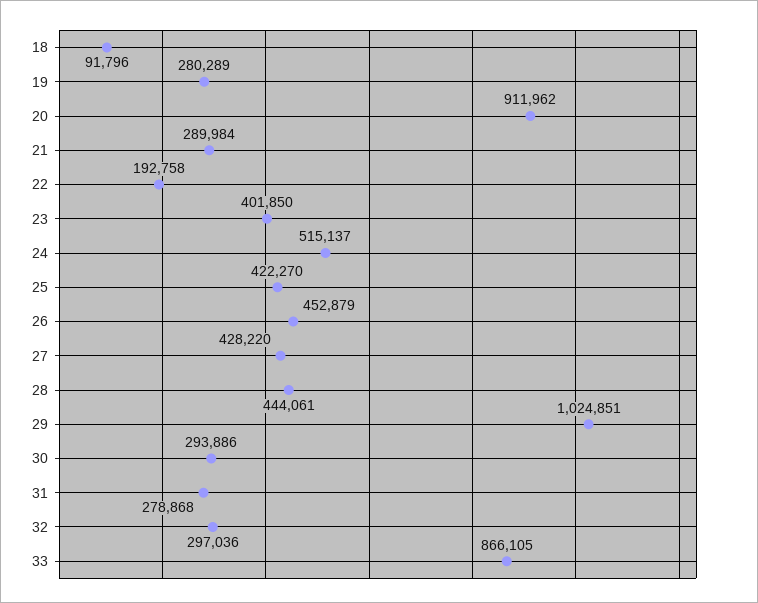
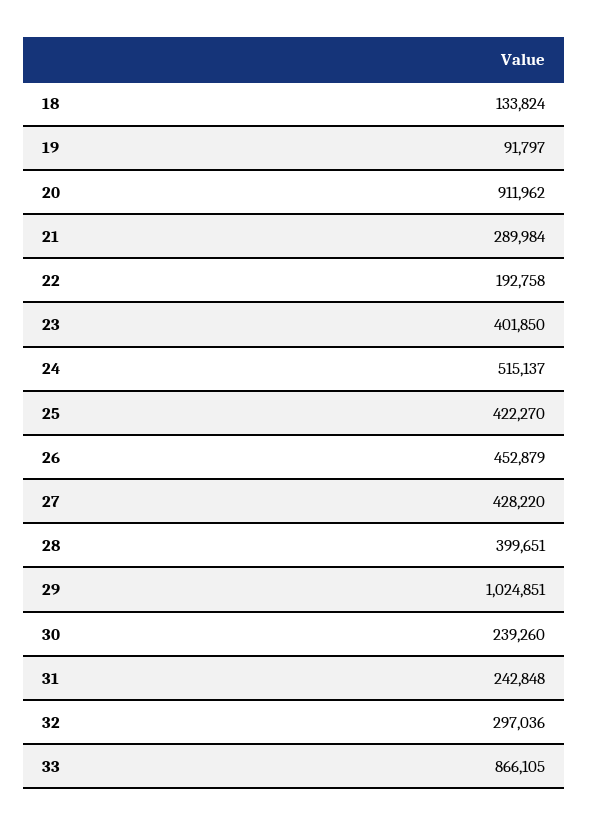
18: 91796 -> 133824
19: 280289 -> 91797
28: 444061 -> 399651
30: 293886 -> 239260
31: 278868 -> 242848

